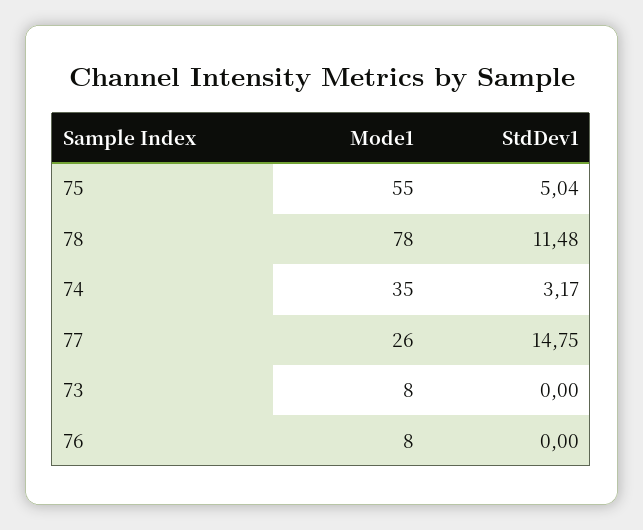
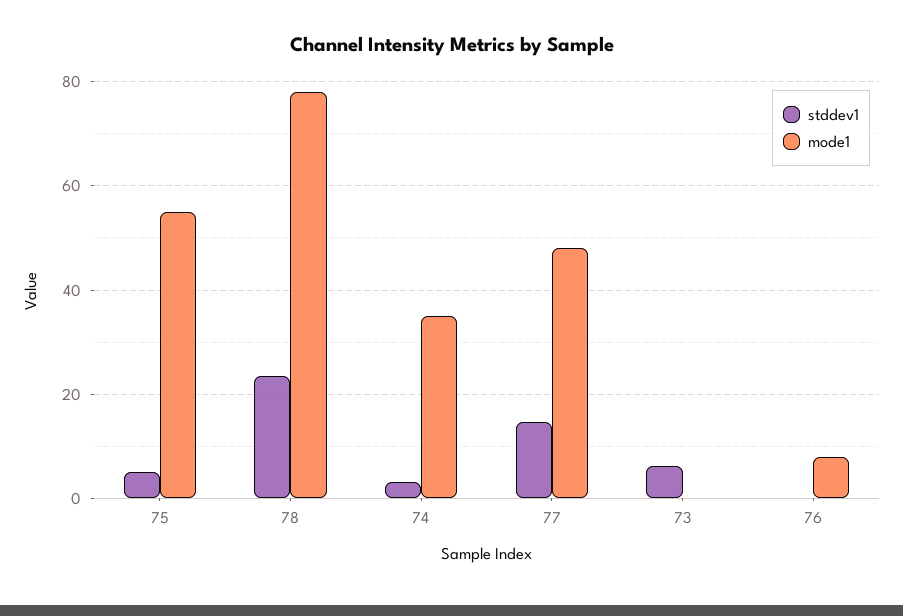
StdDev1, 78: 11.48 -> 24
Mode1, 77: 26 -> 48
Mode1, 73: 8 -> 0
StdDev1, 73: 0 -> 6

